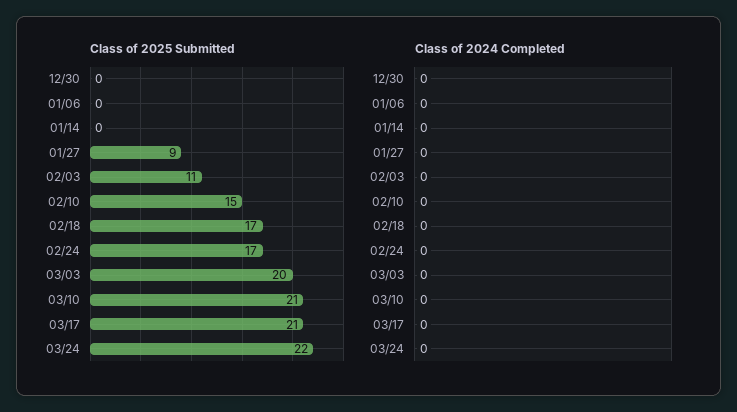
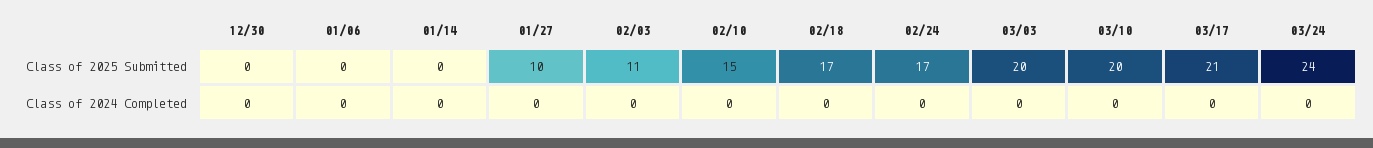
Class of 2025 Submitted, 01/27: 9 -> 10
Class of 2025 Submitted, 03/10: 21 -> 20
Class of 2025 Submitted, 03/24: 22 -> 24

